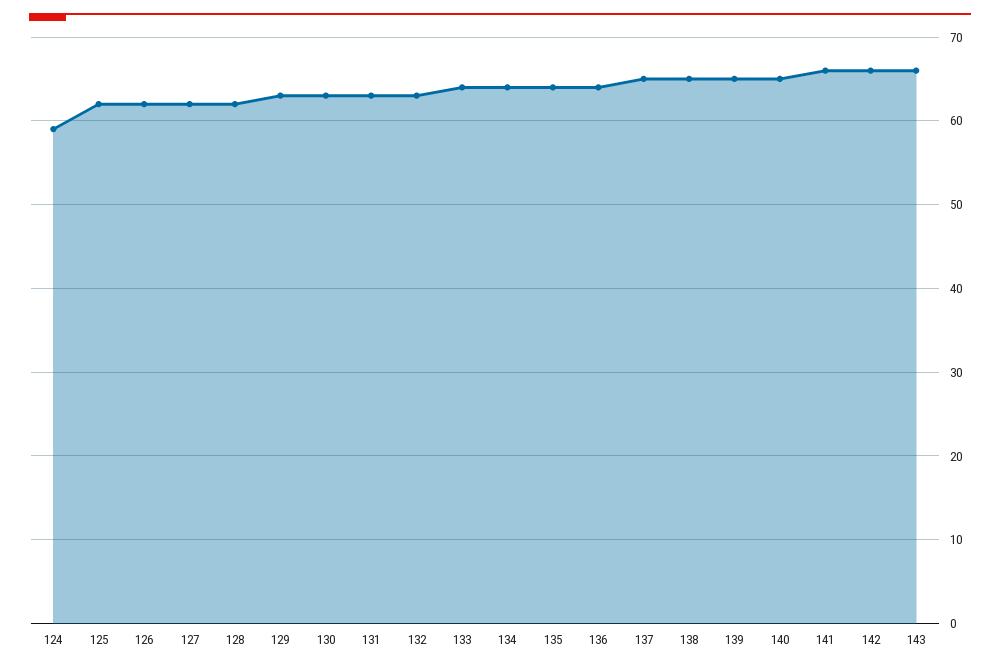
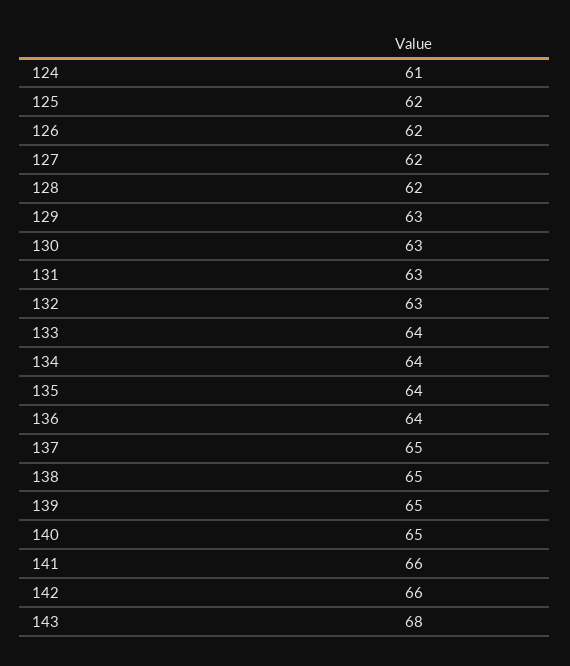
124: 59 -> 61
143: 66 -> 68

